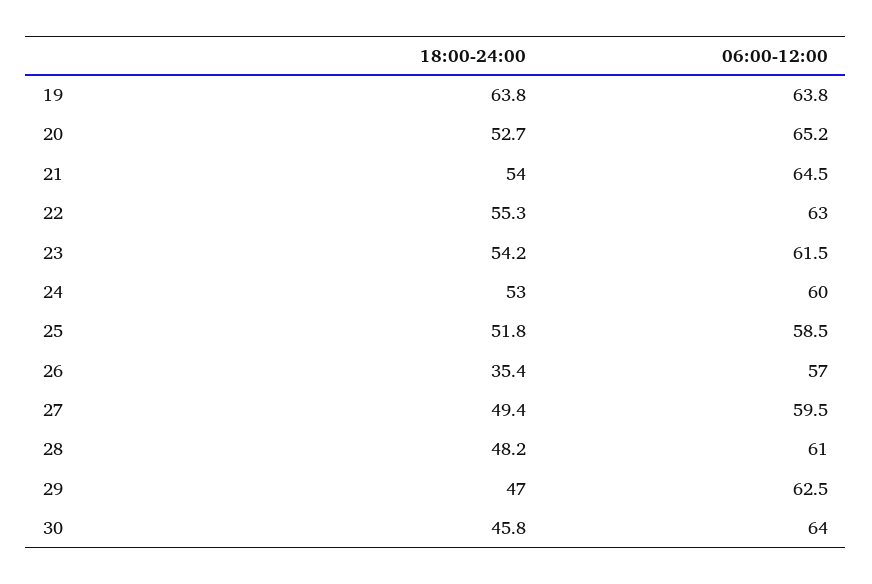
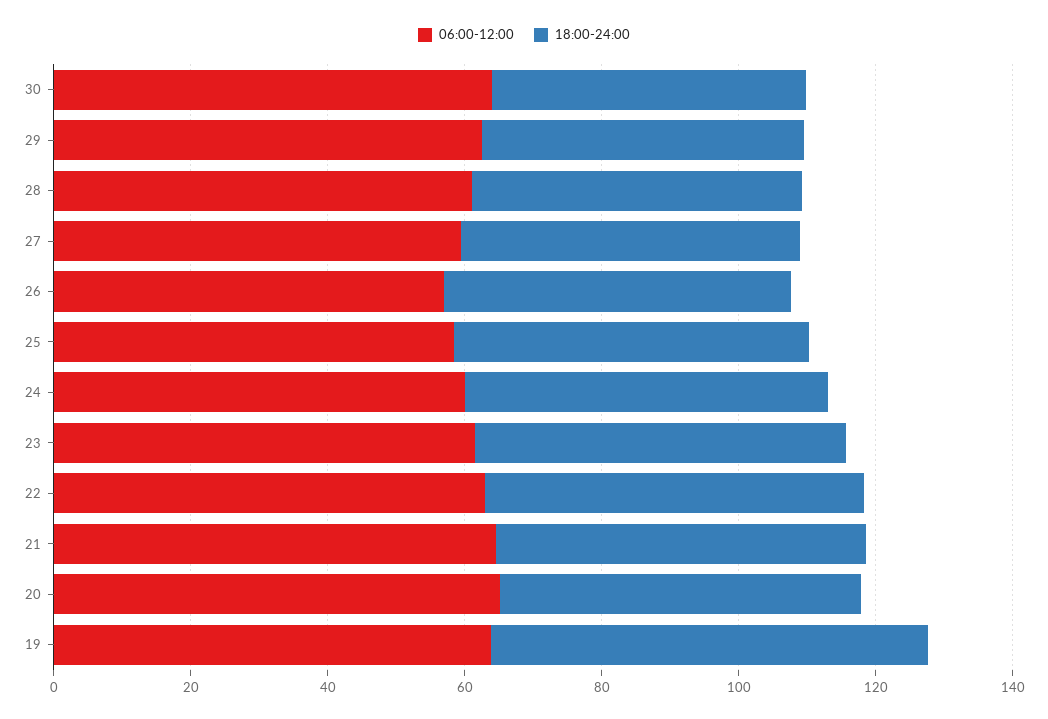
18:00-24:00, 26: 35.4 -> 50

